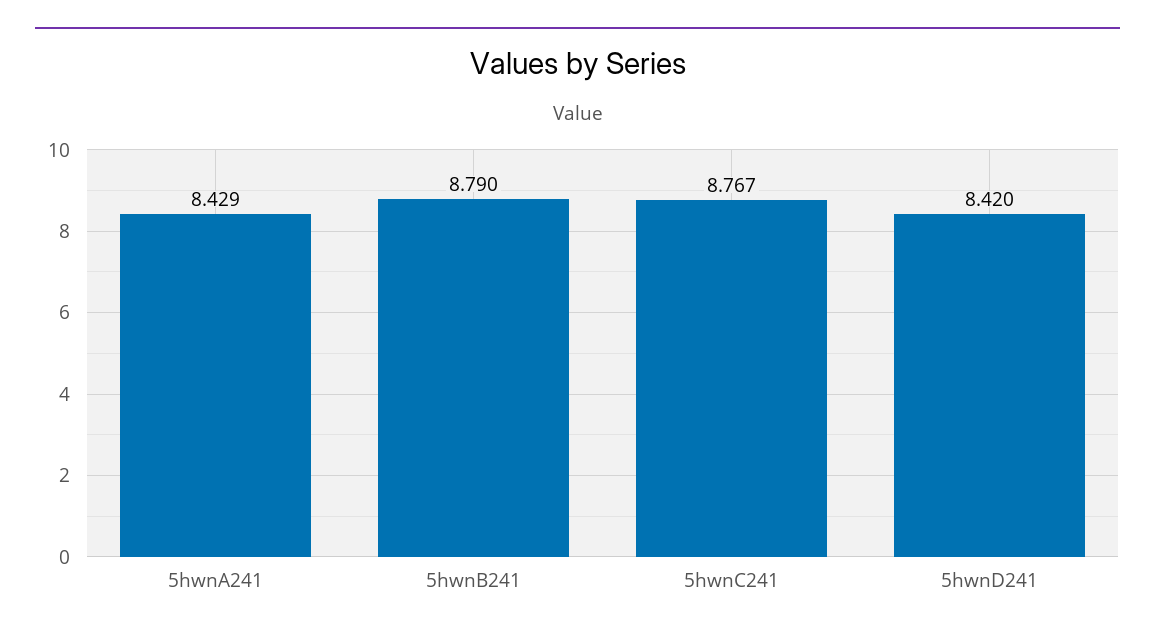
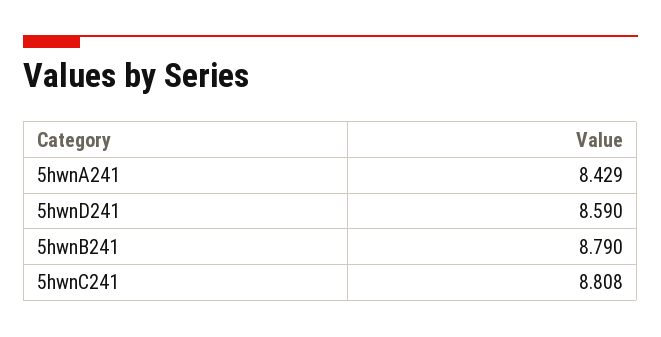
5hwnC241: 8.767 -> 8.808
5hwnD241: 8.42 -> 8.59

